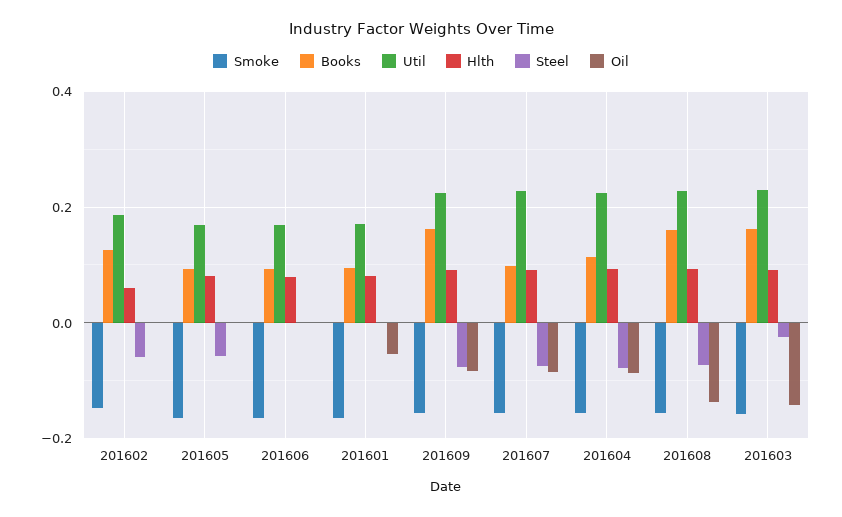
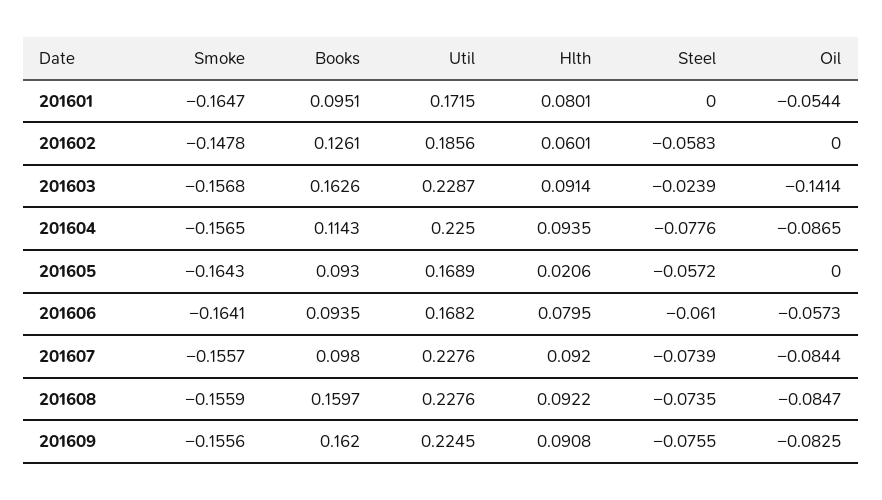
Hlth, 201605: 0.08 -> 0.0206
Steel, 201606: 0 -> -0.061
Oil, 201606: 0 -> -0.0573
Oil, 201608: -0.14 -> -0.0847

